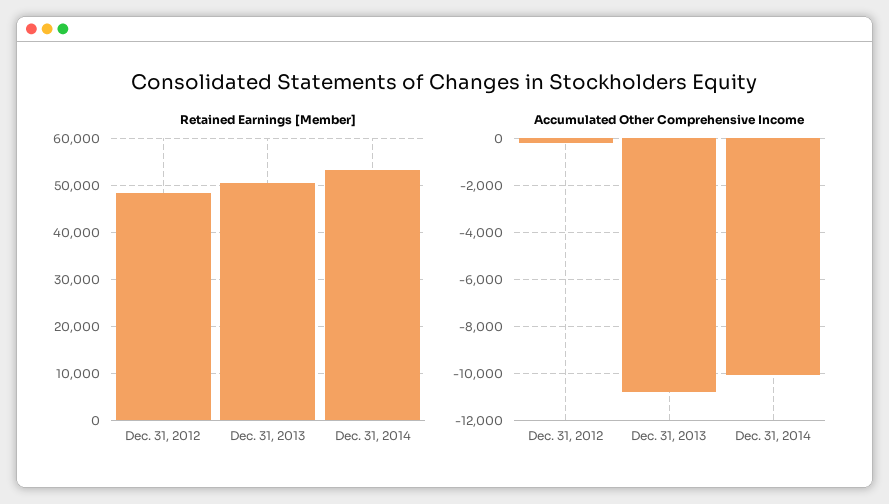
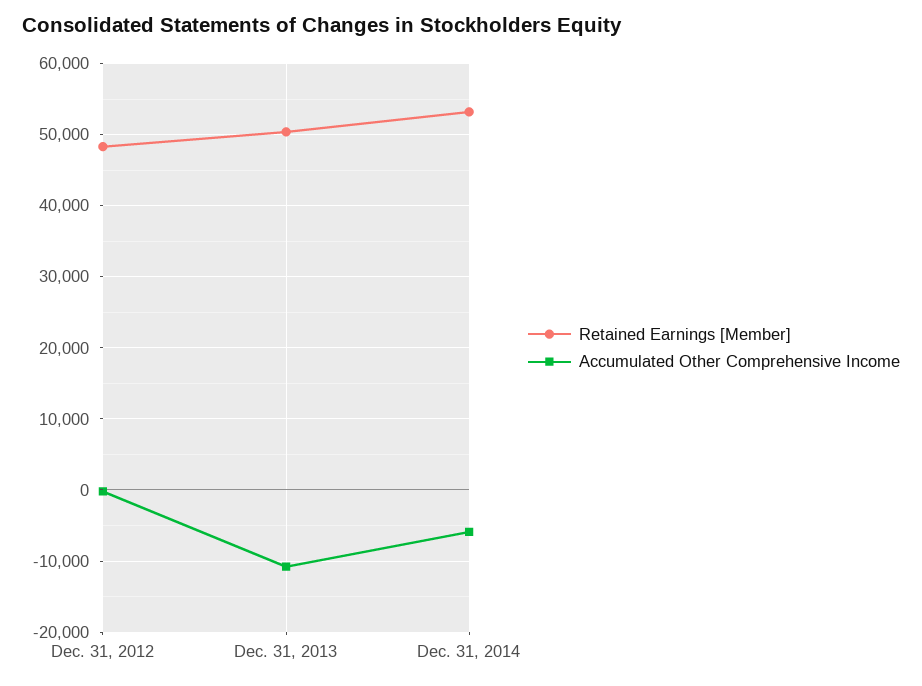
Accumulated Other Comprehensive Income, Dec. 31, 2014: -10000 -> -6000

